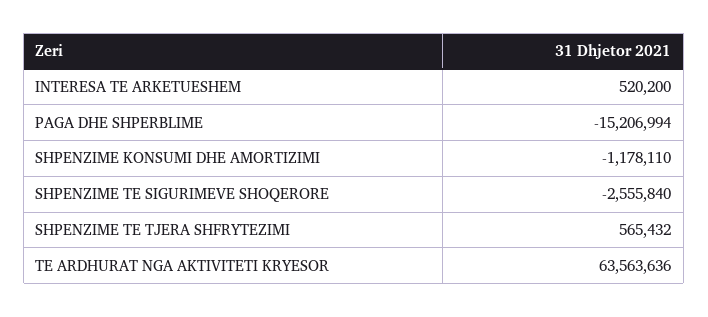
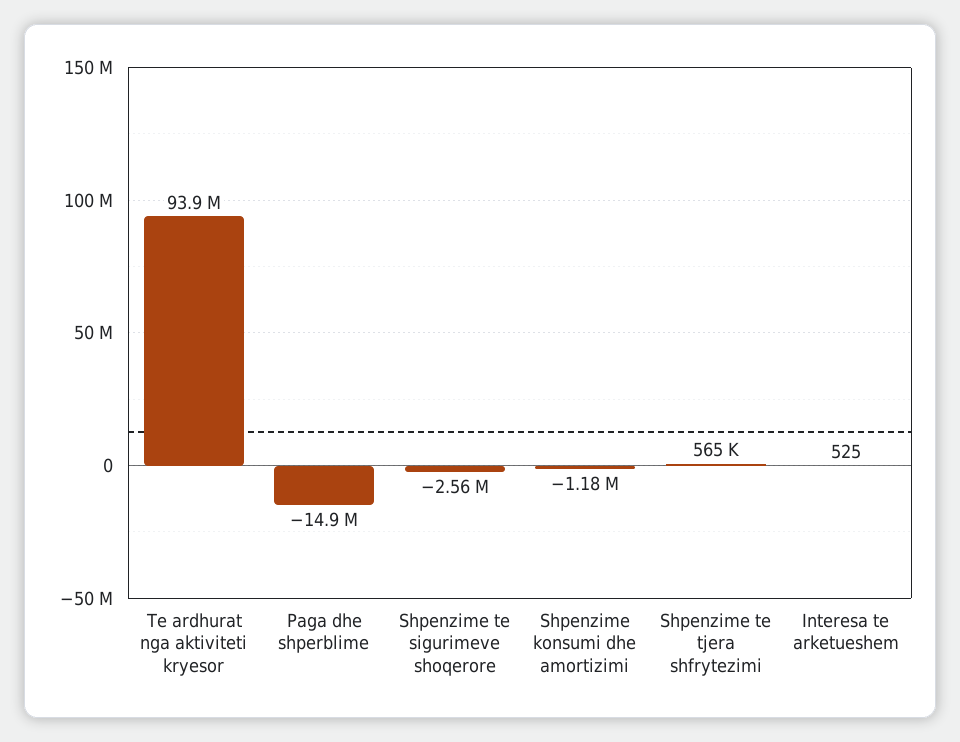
INTERESA TE ARKETUESHEM: 520200 -> 525
PAGA DHE SHPERBLIME: -15206994 -> -14900000
TE ARDHURAT NGA AKTIVITETI KRYESOR: 63563636 -> 93900000

